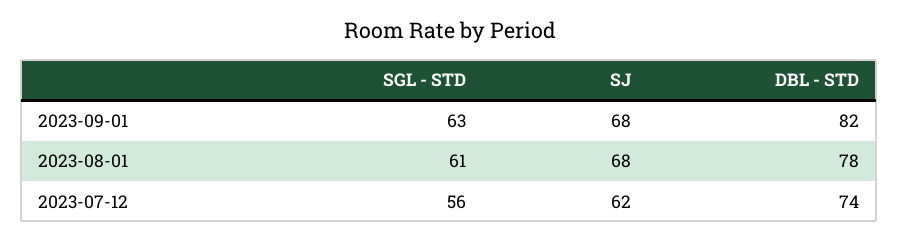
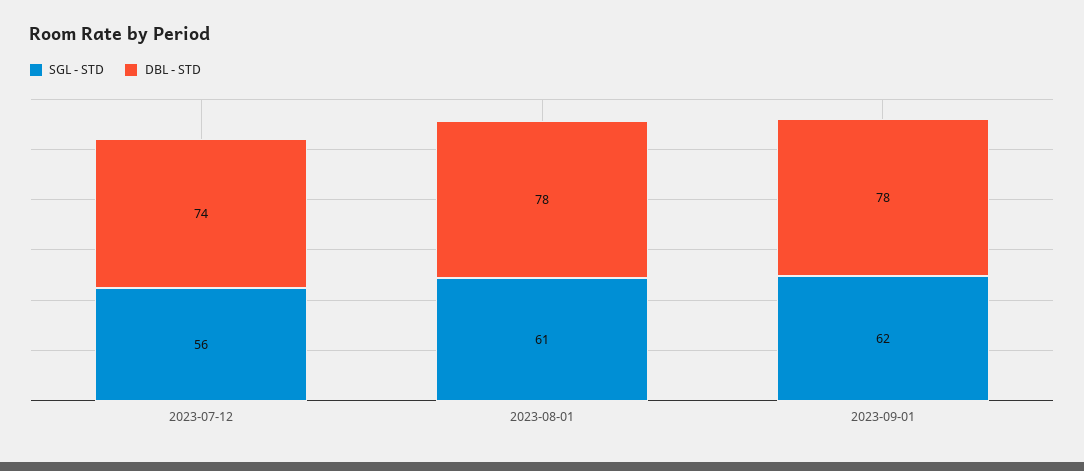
SGL - STD, 2023-09-01: 63 -> 62
SJ, 2023-09-01: 68 -> none
DBL - STD, 2023-09-01: 82 -> 78
SJ, 2023-08-01: 68 -> none
SJ, 2023-07-12: 62 -> none

